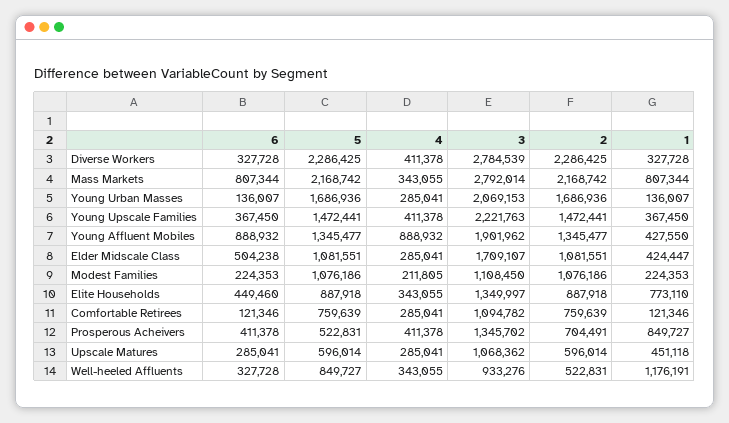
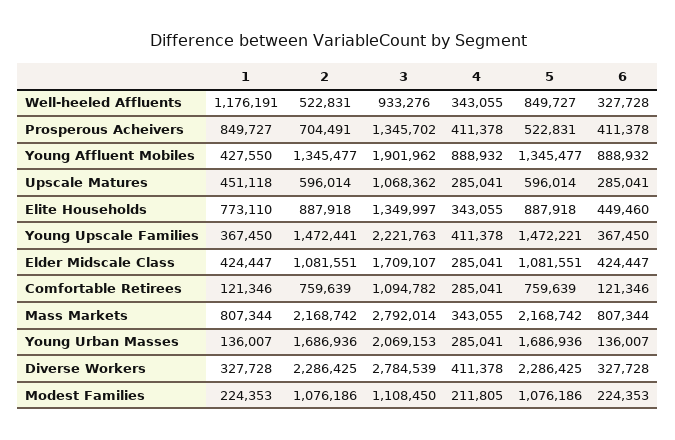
5, Young Upscale Families: 1472441 -> 1472221
6, Elder Midscale Class: 504238 -> 424447

